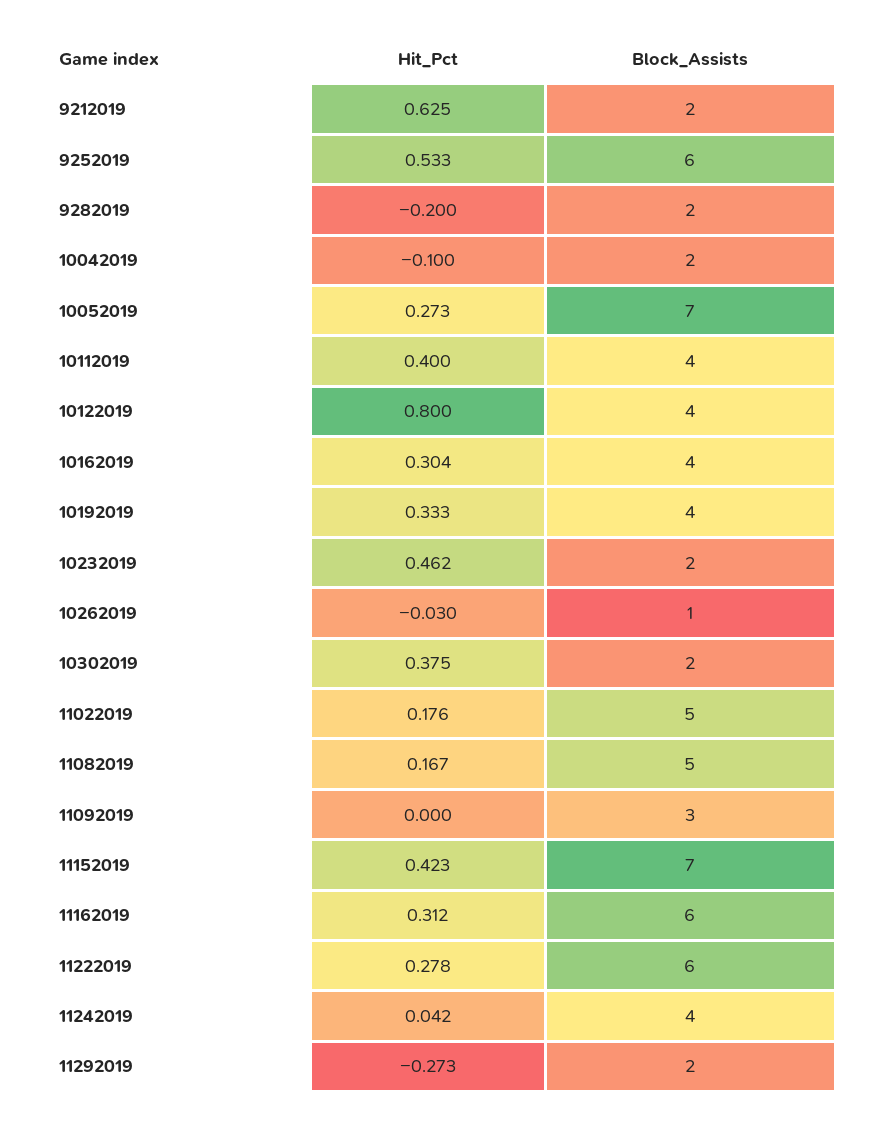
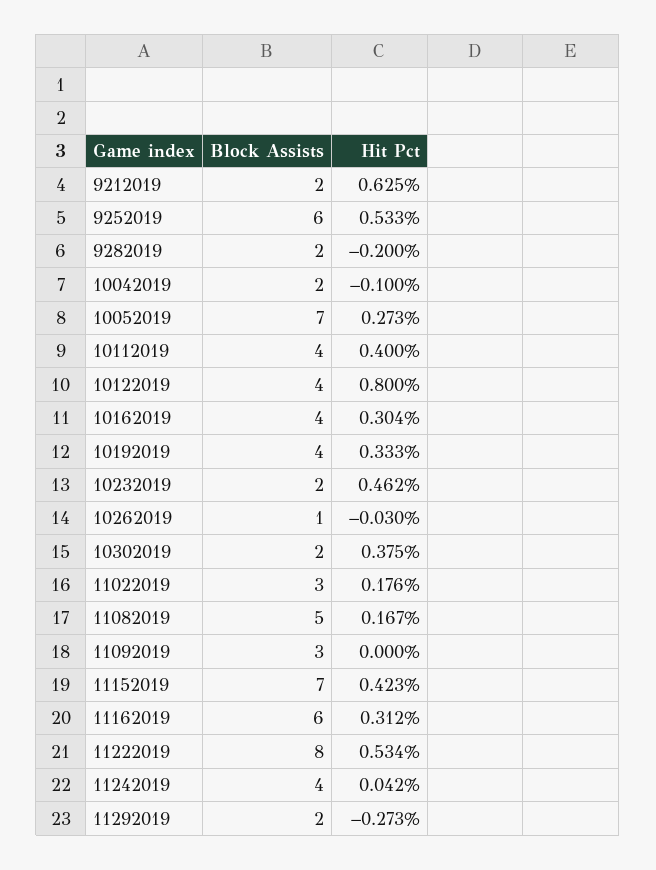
Block_Assists, 11022019: 5 -> 3
Hit_Pct, 11222019: 0.278 -> 0.534
Block_Assists, 11222019: 6 -> 8

